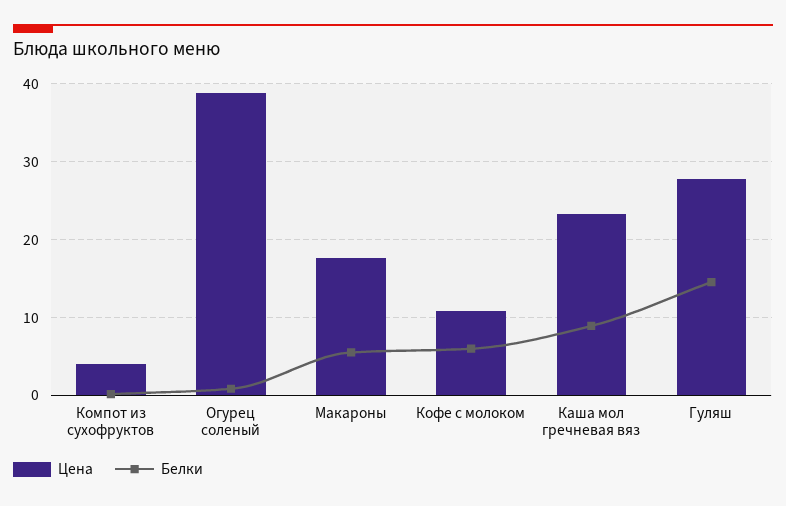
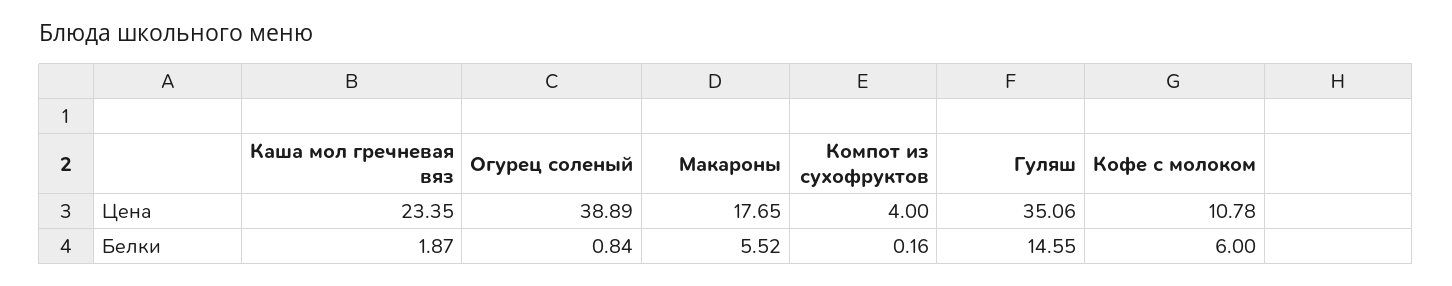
Белки, Каша мол гречневая вяз: 9 -> 1.87
Цена, Гуляш: 28 -> 35.06

